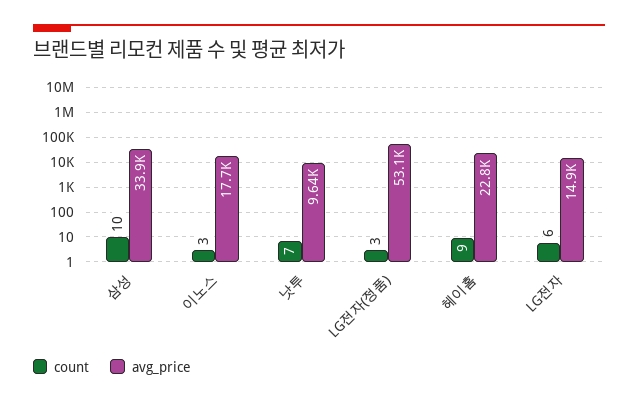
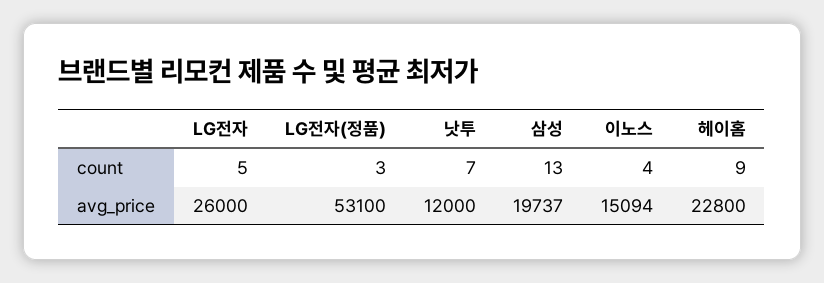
count, 삼성: 10 -> 13
avg_price, 삼성: 33900 -> 19737
count, 이노스: 3 -> 4
avg_price, 이노스: 17700 -> 15094
avg_price, 낫투: 9640 -> 12000
count, LG전자: 6 -> 5
avg_price, LG전자: 14900 -> 26000

